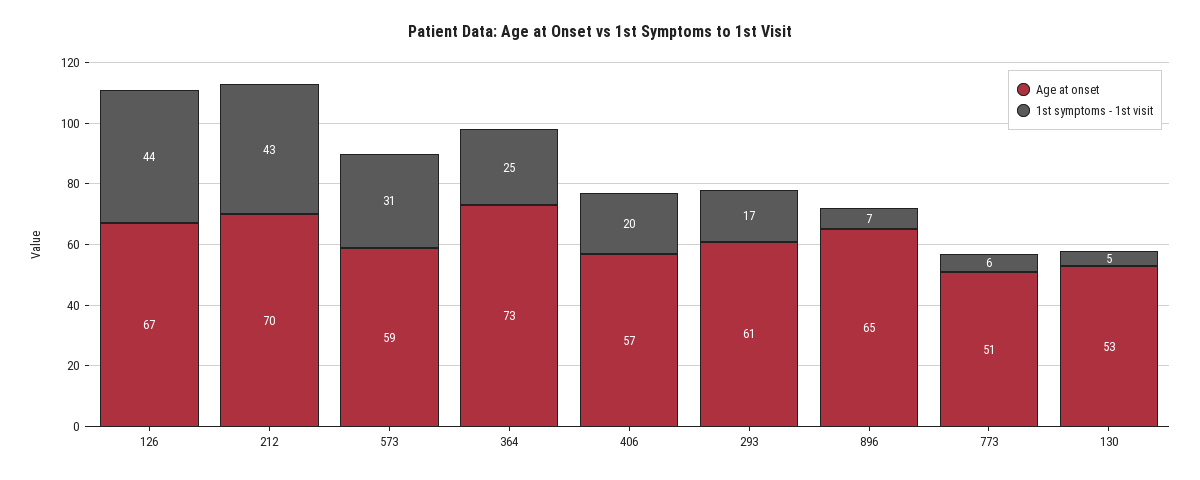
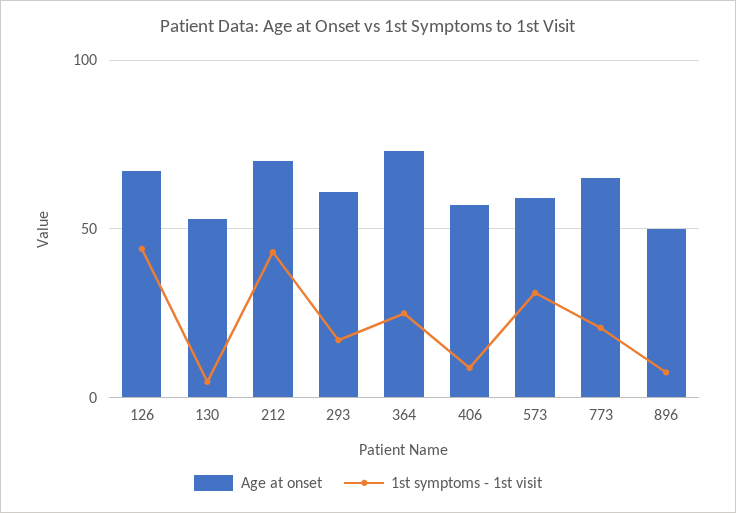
1st symptoms - 1st visit, 406: 20 -> 10
Age at onset, 896: 65 -> 50
Age at onset, 773: 51 -> 65
1st symptoms - 1st visit, 773: 6 -> 20

